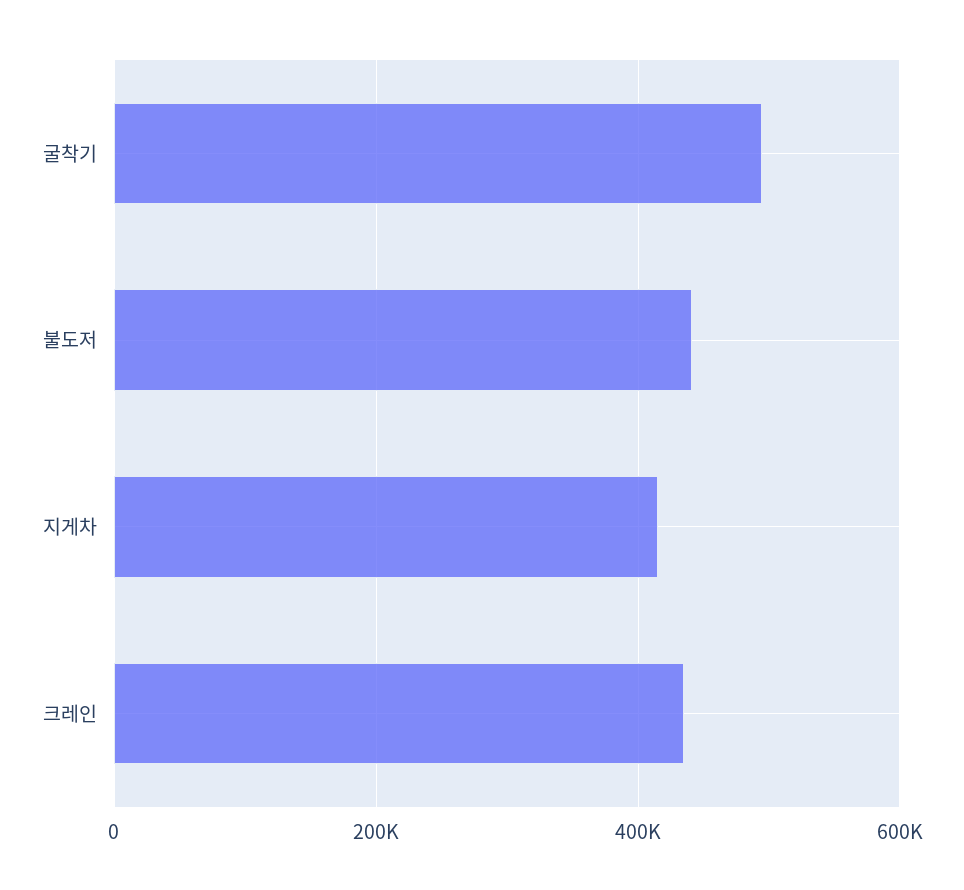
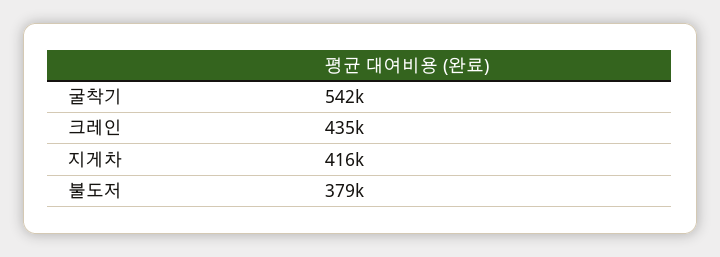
굴착기: 500000 -> 542000
불도저: 440000 -> 379000

